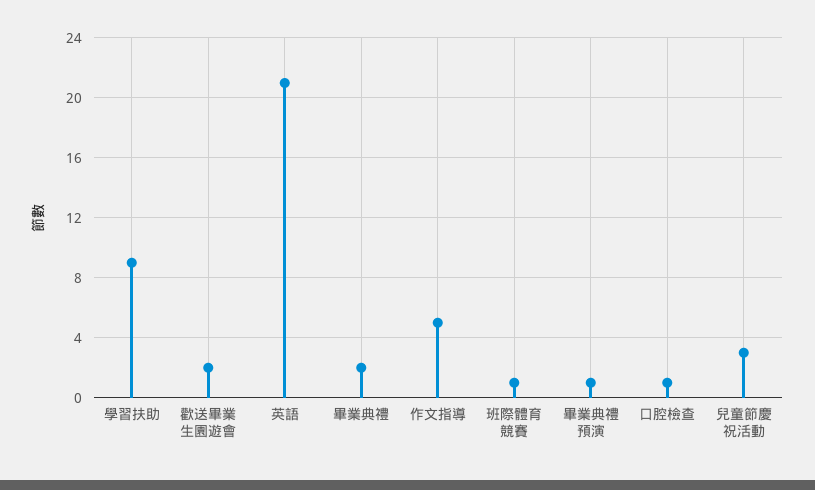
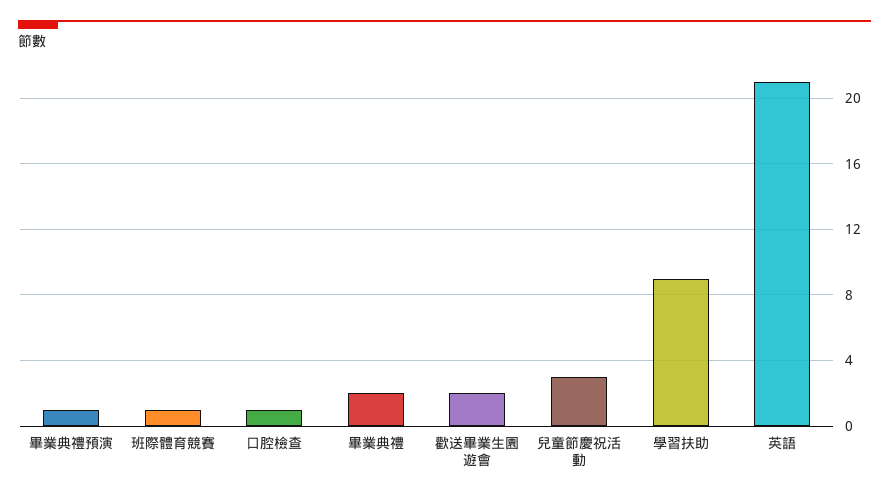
作文指導: 5 -> none

